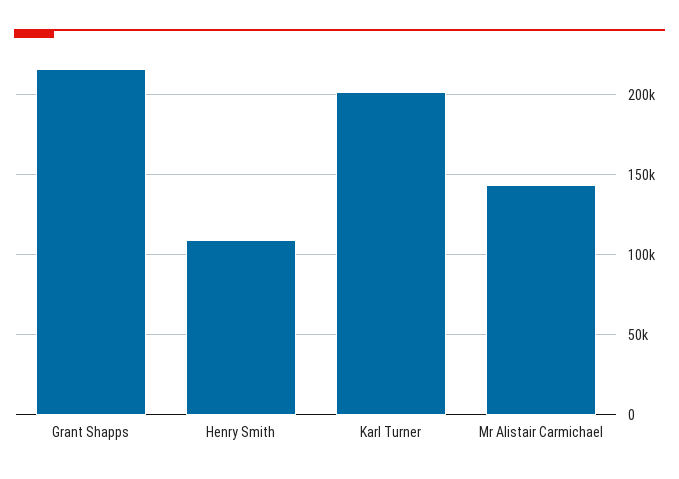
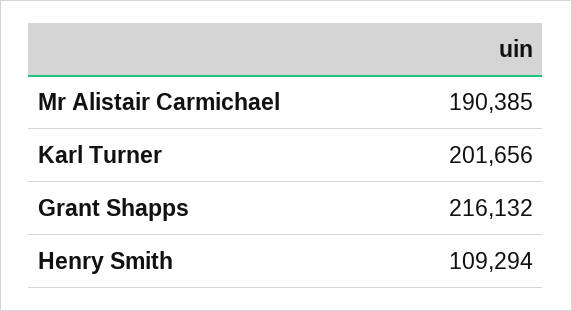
Mr Alistair Carmichael: 145000 -> 190385

